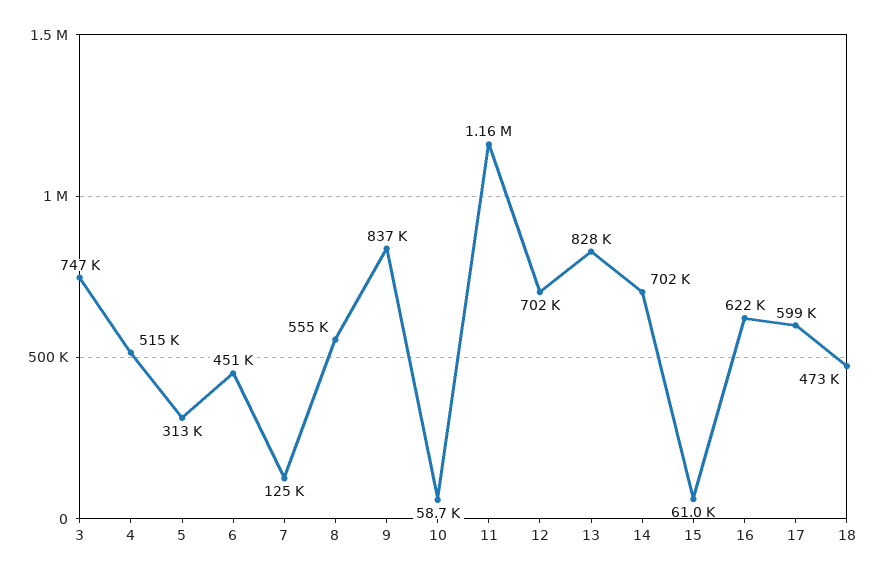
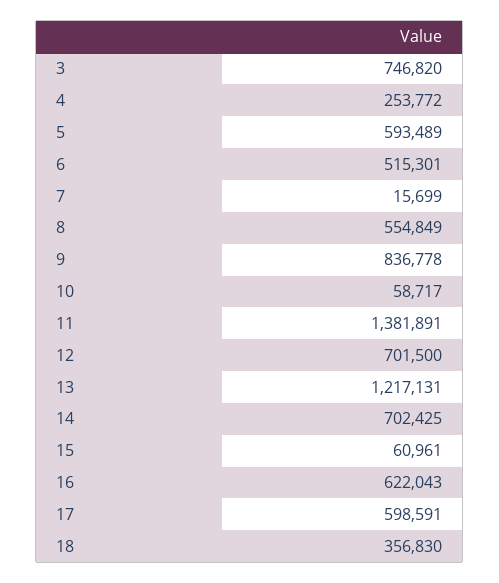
4: 515000 -> 253772
5: 313000 -> 593489
6: 451000 -> 515301
7: 125000 -> 15699
11: 1160000 -> 1381891
13: 828000 -> 1217131
18: 473000 -> 356830

